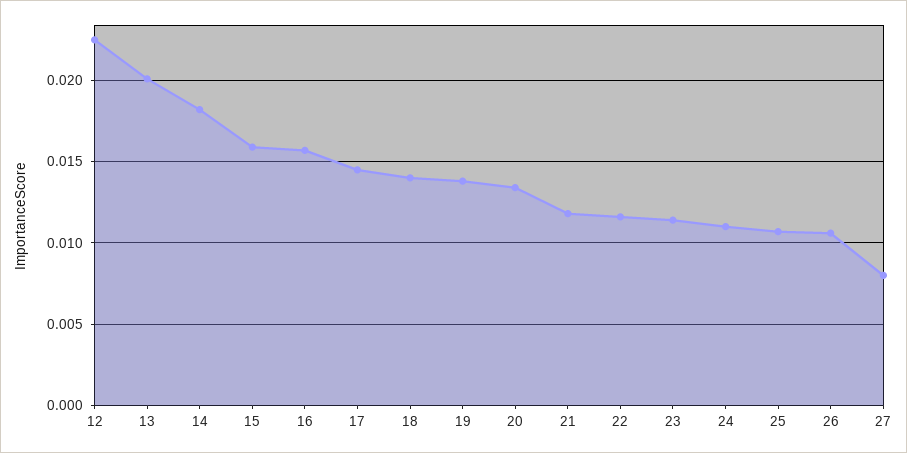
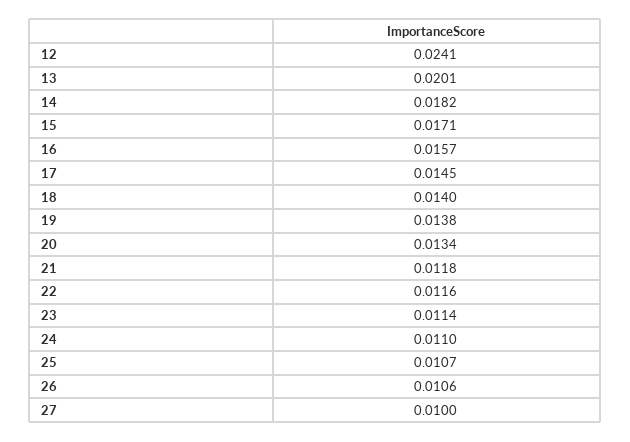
12: 0.0225 -> 0.0241
15: 0.016 -> 0.0171
27: 0.008 -> 0.01

